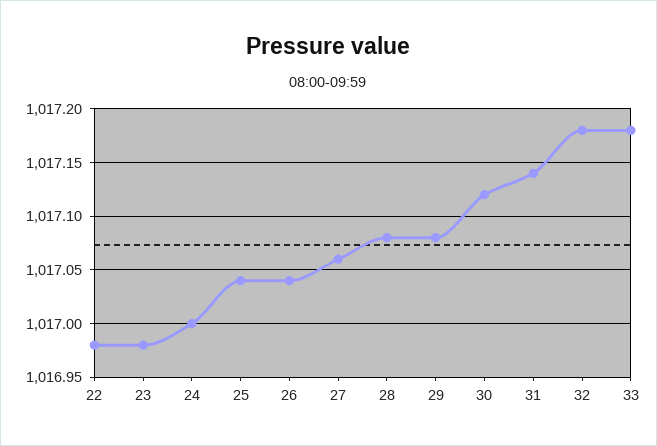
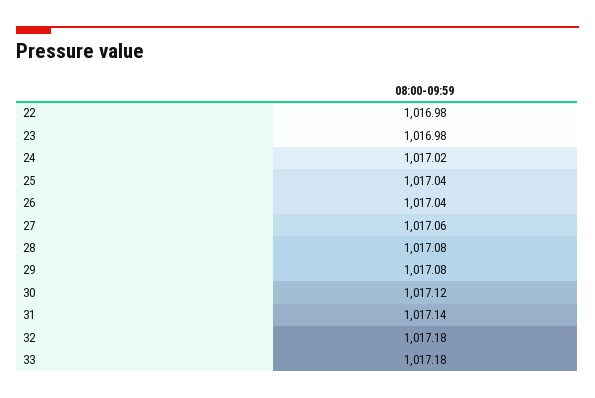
24: 1017 -> 1017.02

